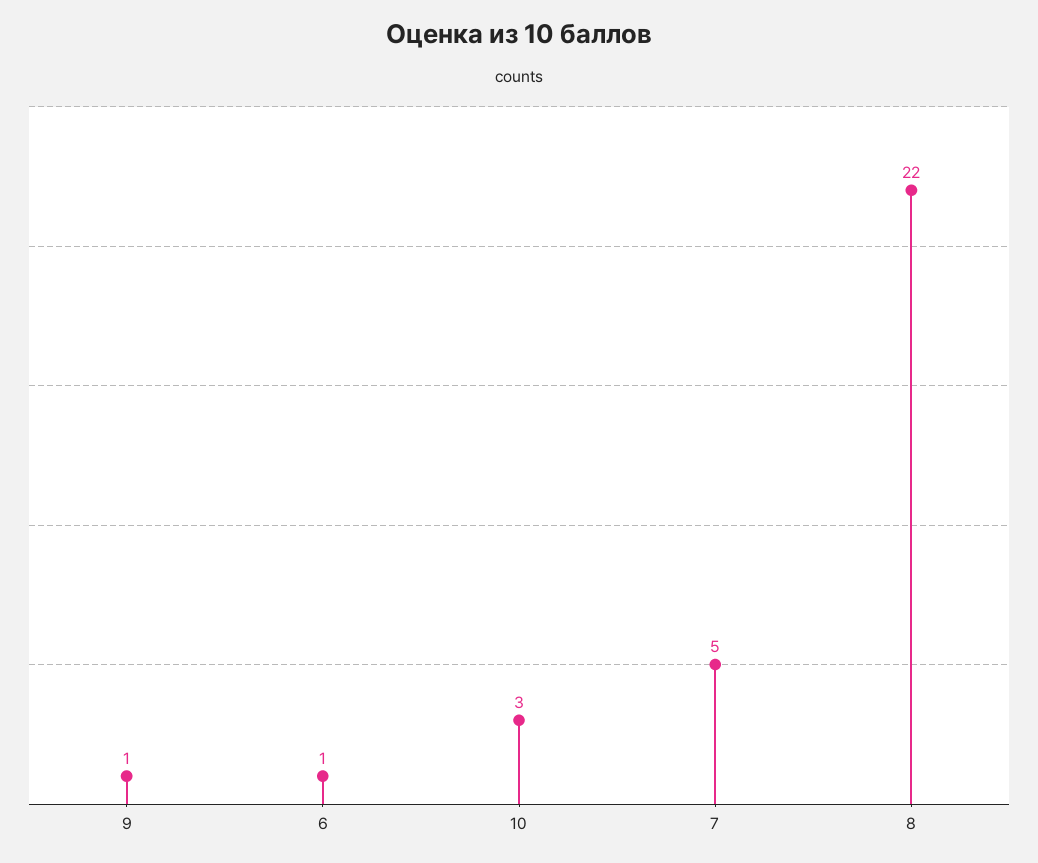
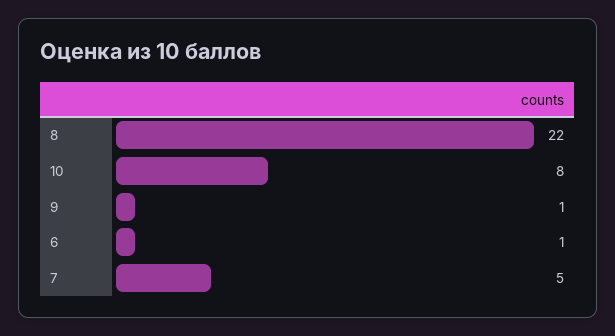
10: 3 -> 8

